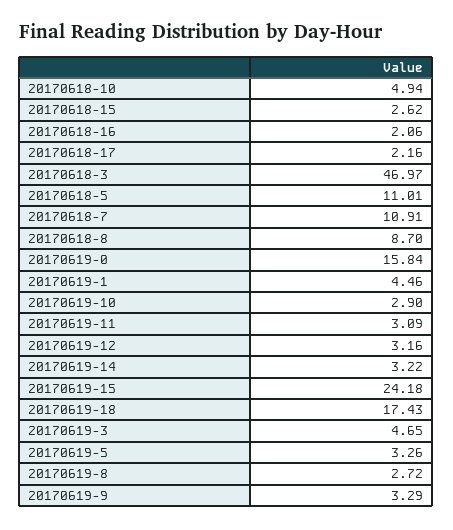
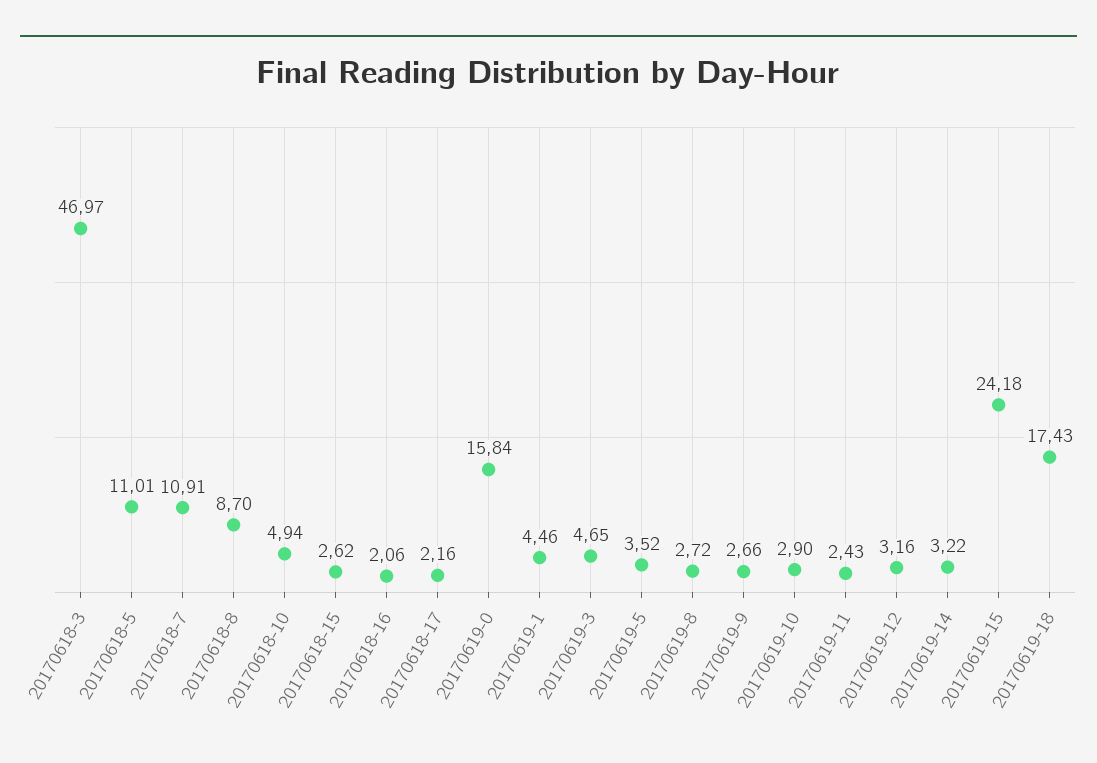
20170619-11: 3.09 -> 2.43
20170619-5: 3.26 -> 3.52
20170619-9: 3.29 -> 2.66

